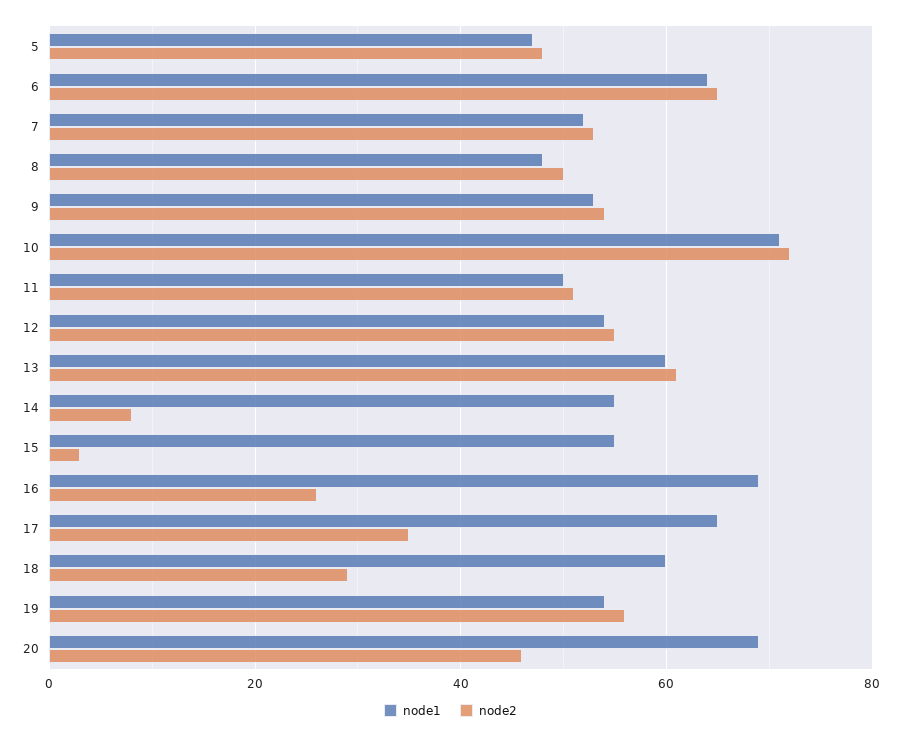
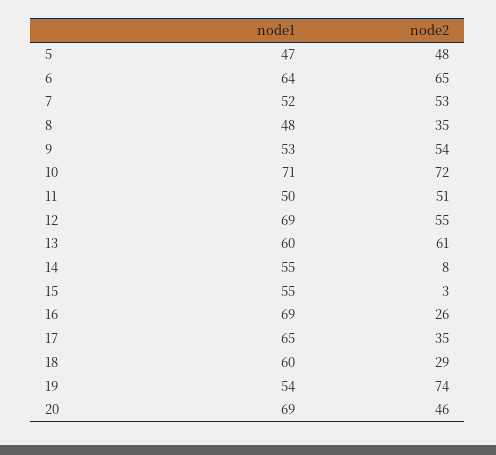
node2, 8: 50 -> 35
node1, 12: 55 -> 69
node2, 19: 55 -> 74

